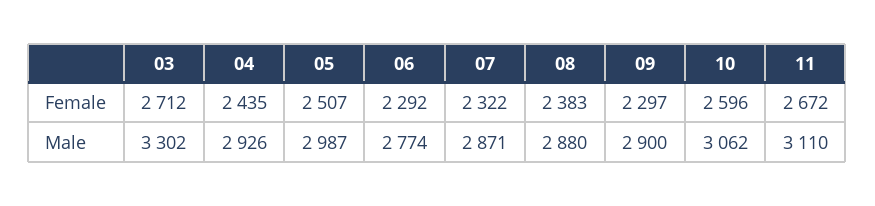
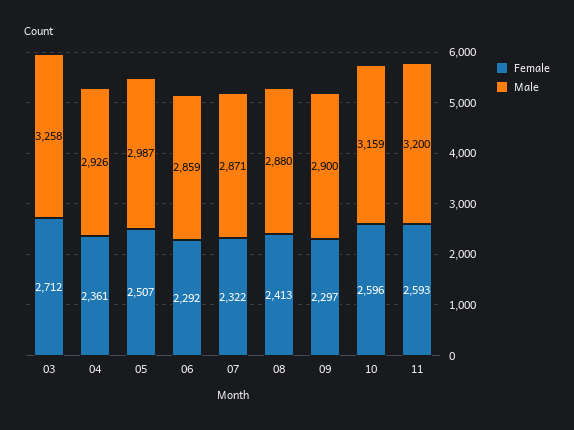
Female, 04: 2435 -> 2361
Female, 08: 2383 -> 2413
Female, 11: 2672 -> 2593
Male, 03: 3302 -> 3258
Male, 06: 2774 -> 2859
Male, 10: 3062 -> 3159
Male, 11: 3110 -> 3200

